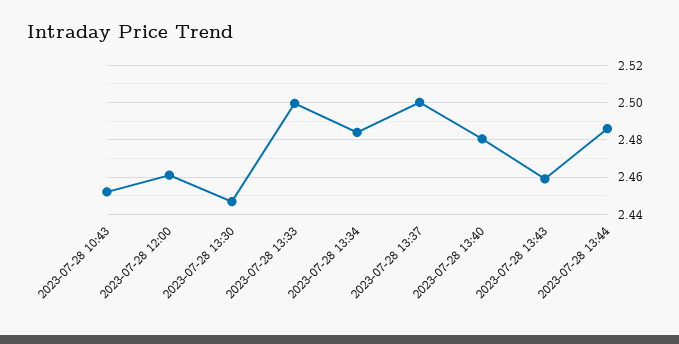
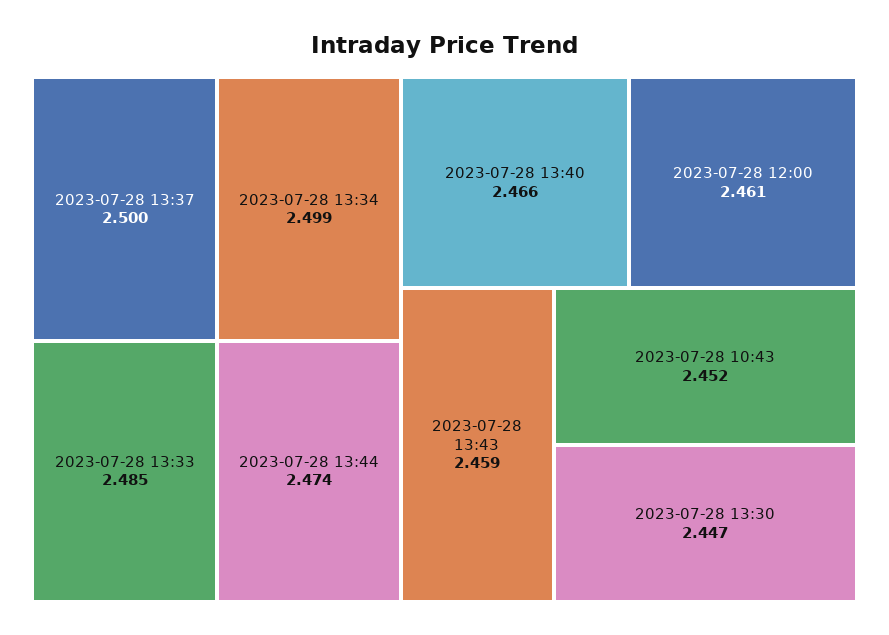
2023-07-28 13:33: 2.5 -> 2.485
2023-07-28 13:34: 2.485 -> 2.499
2023-07-28 13:40: 2.48 -> 2.466
2023-07-28 13:44: 2.485 -> 2.474

